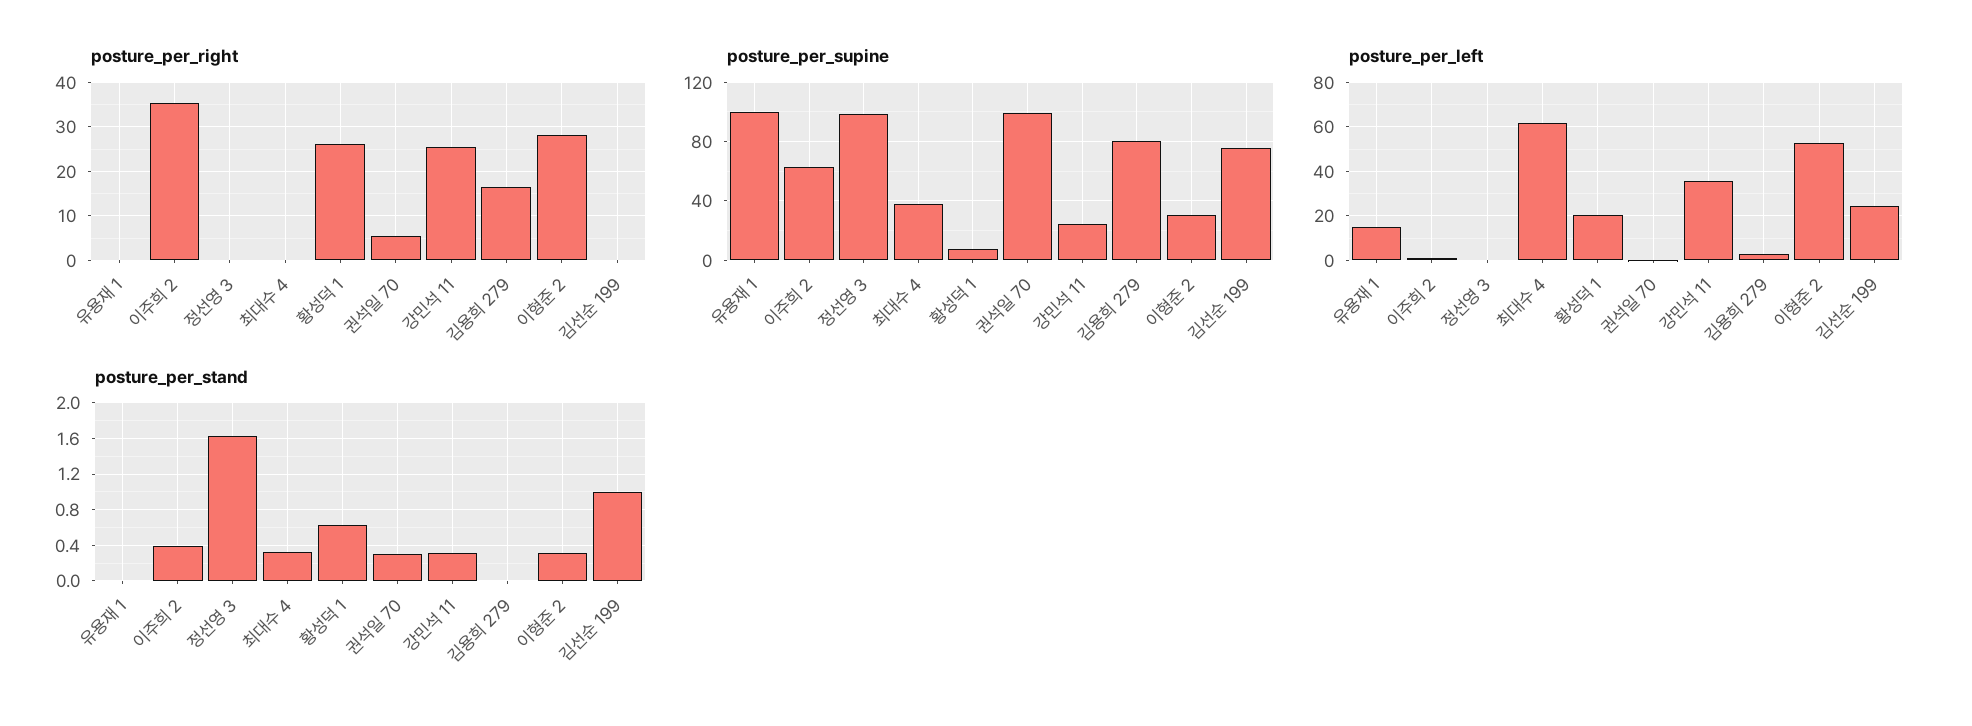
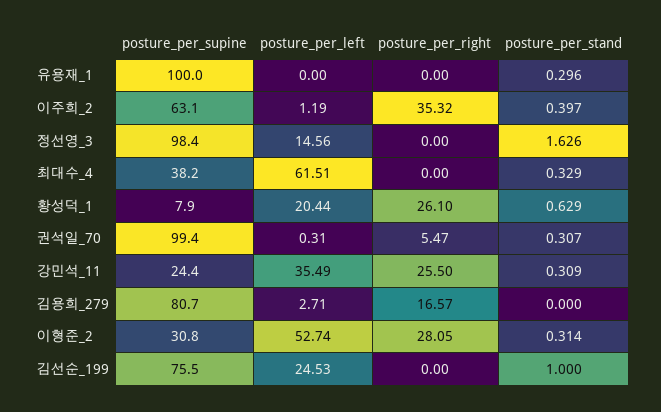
posture_per_left, 유용재 1: 15 -> 0
posture_per_left, 정선영 3: 0 -> 14.56
posture_per_stand, 유용재 1: 0 -> 0.296

